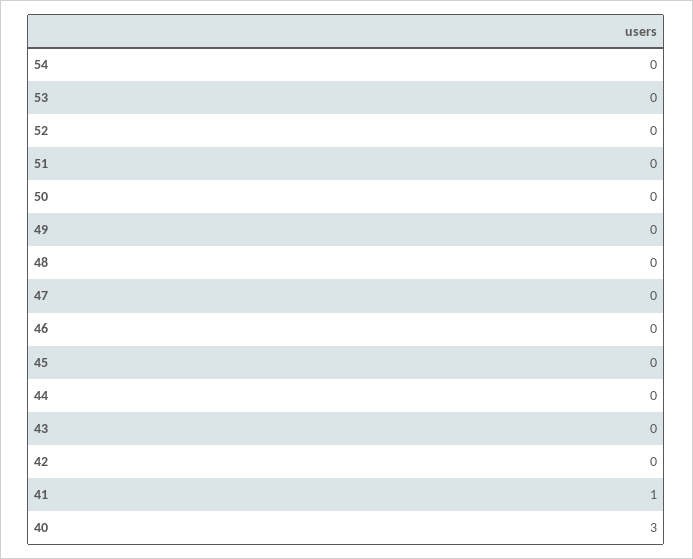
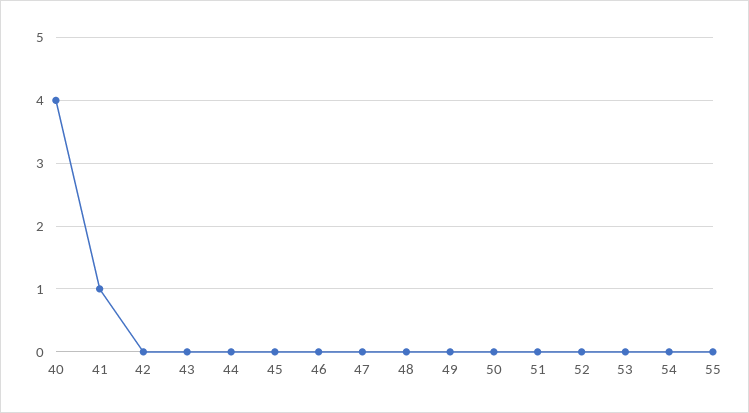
40: 3 -> 4
55: none -> 0

